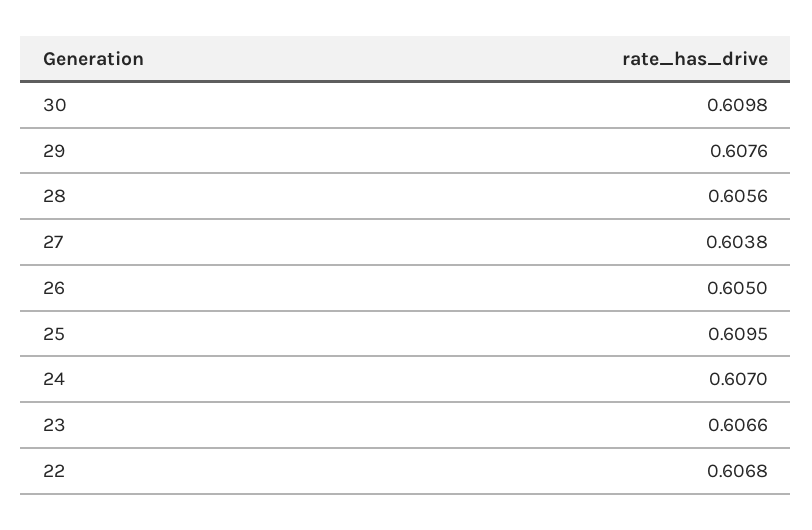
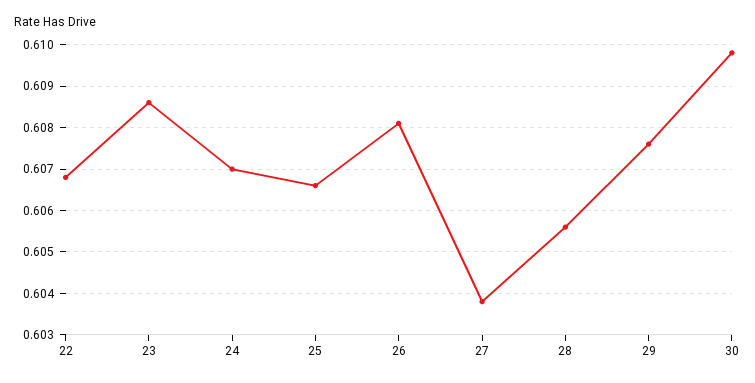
26: 0.605 -> 0.608
25: 0.6095 -> 0.6065
23: 0.6066 -> 0.6085

